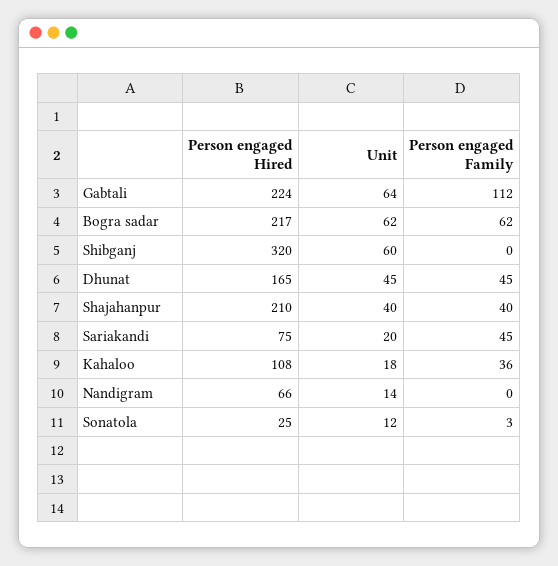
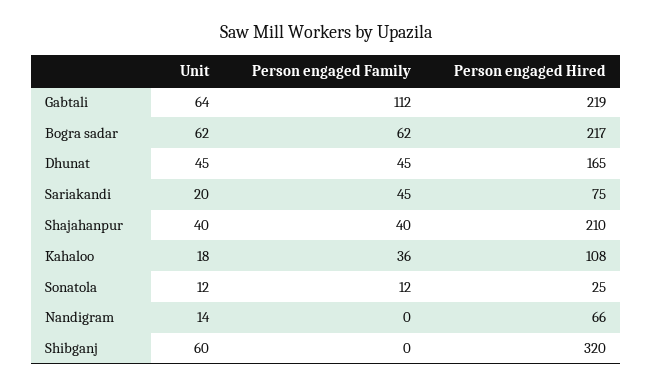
Person engaged Hired, Gabtali: 224 -> 219
Person engaged Family, Sonatola: 3 -> 12

